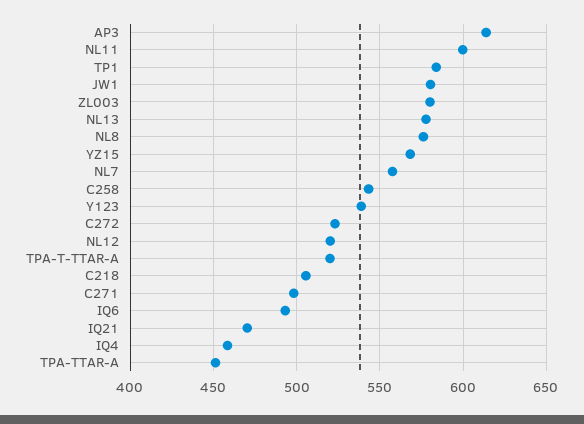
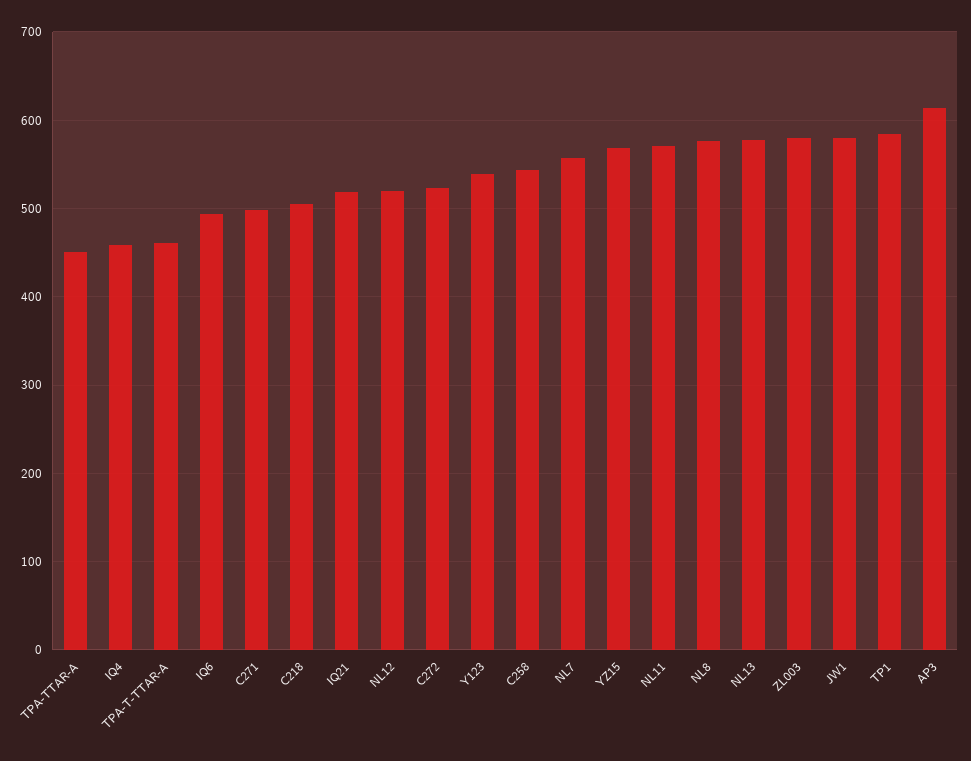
NL11: 600 -> 570
TPA-T-TTAR-A: 520 -> 460
IQ21: 470 -> 520

